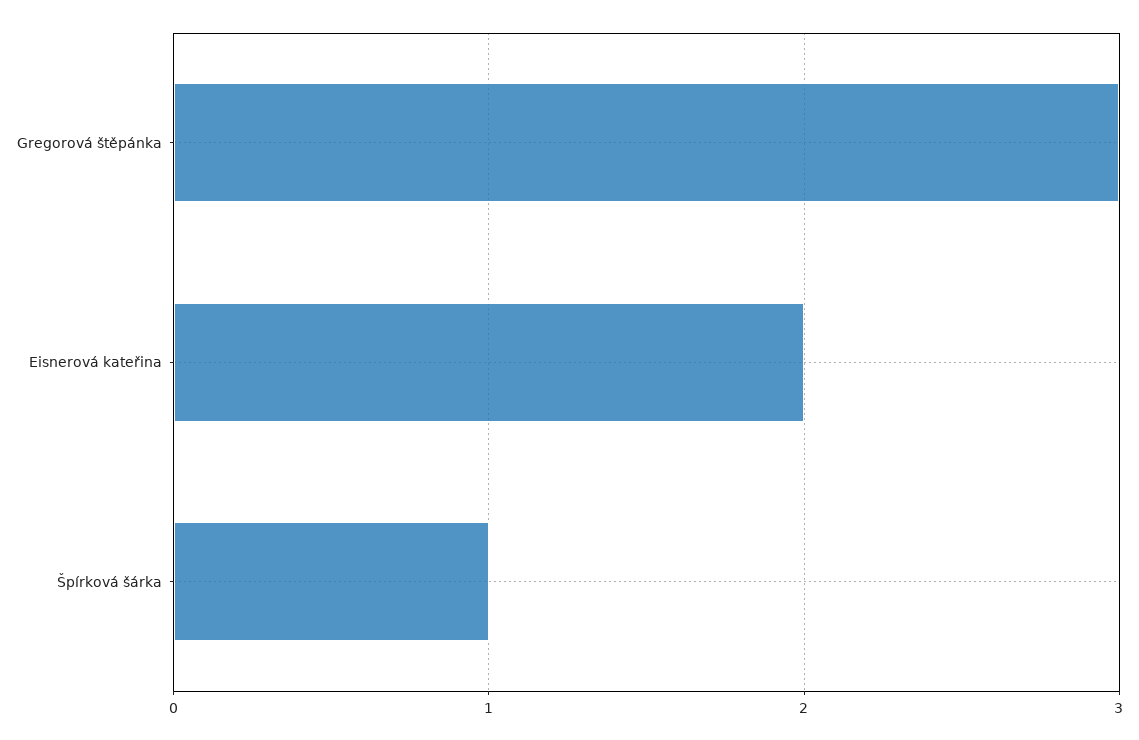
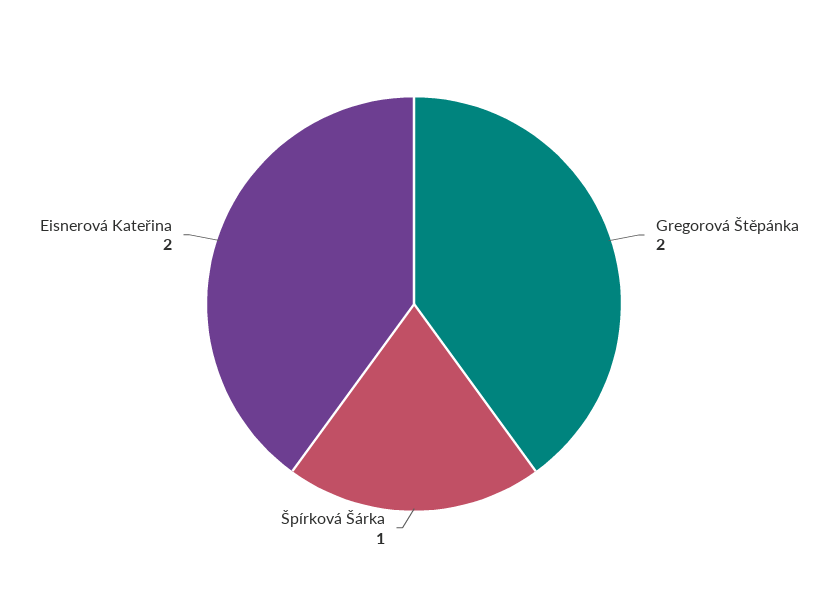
Gregorová štěpánka: 3 -> 2

